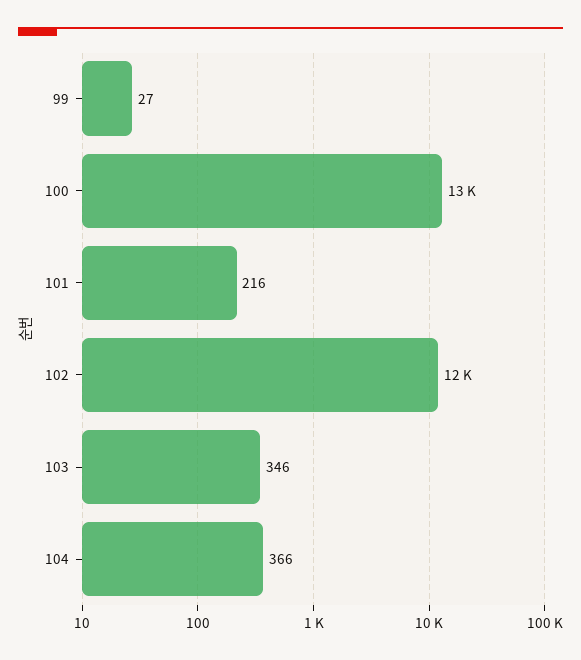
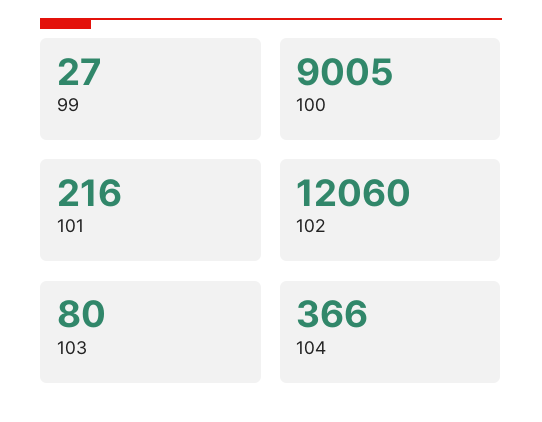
100: 13000 -> 9005
103: 346 -> 80

